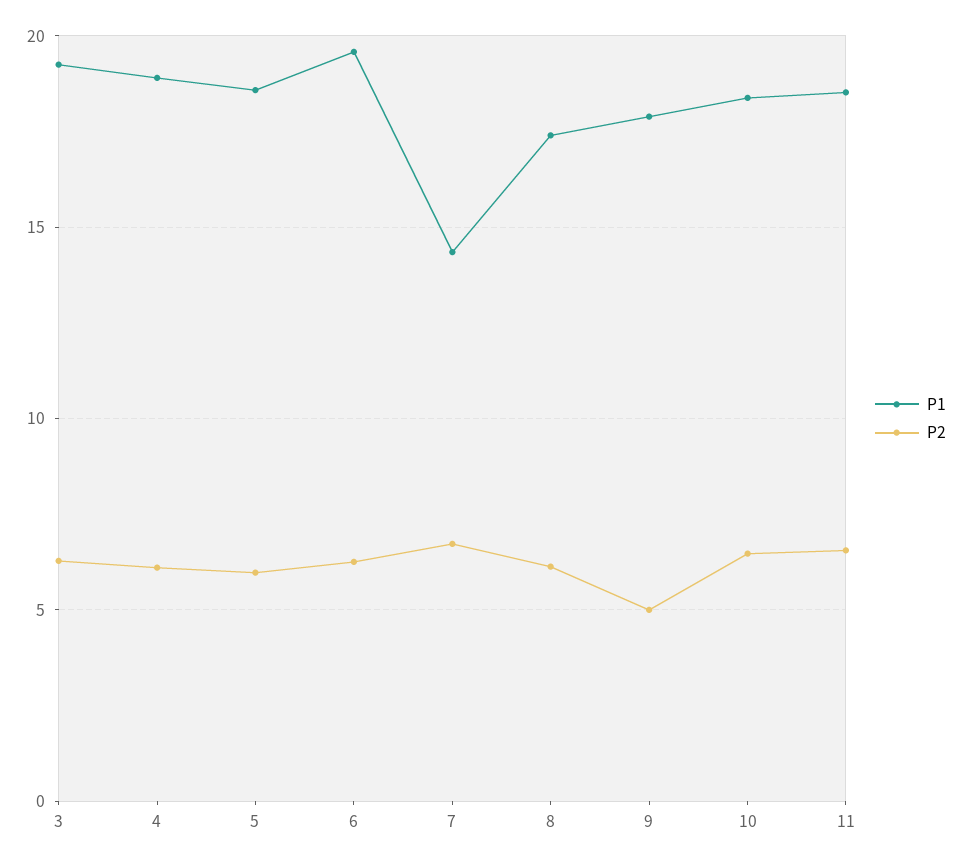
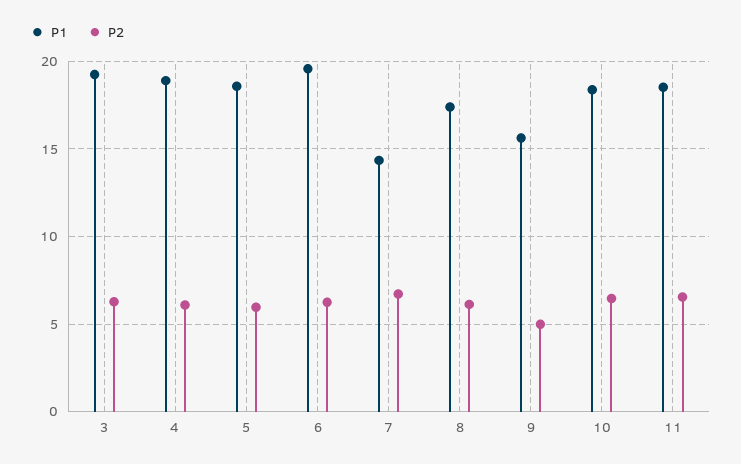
P1, 9: 18 -> 15.5

